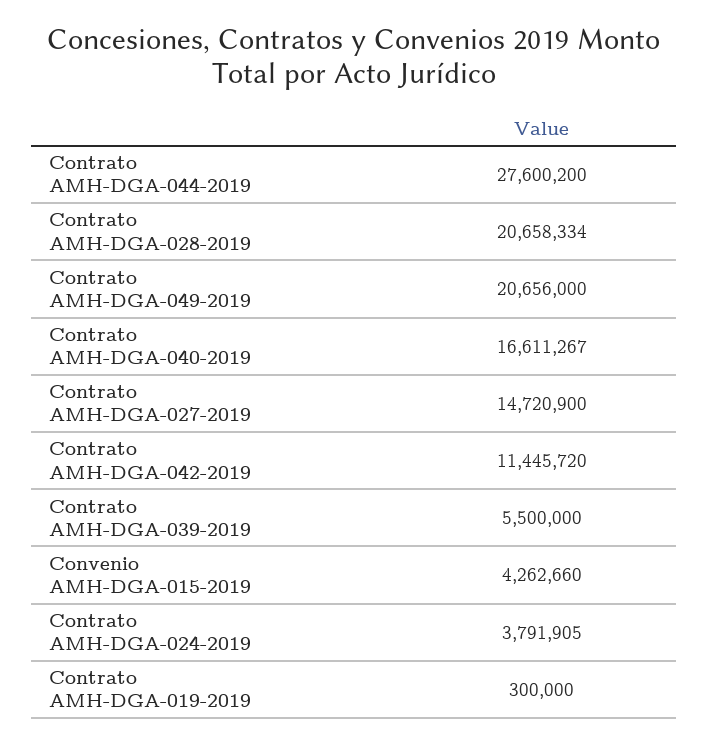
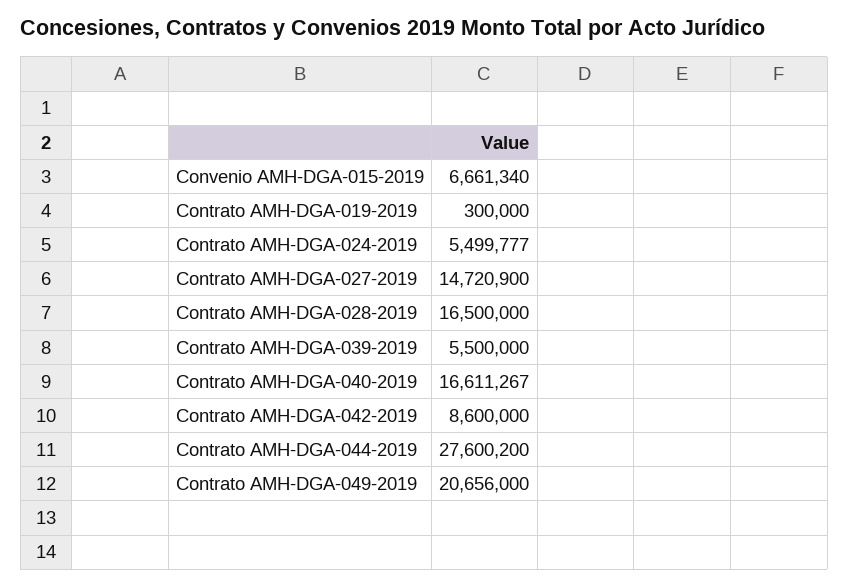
Contrato AMH-DGA-028-2019: 20658334 -> 16500000
Contrato AMH-DGA-042-2019: 11445720 -> 8600000
Convenio AMH-DGA-015-2019: 4262660 -> 6661340
Contrato AMH-DGA-024-2019: 3791905 -> 5499777

